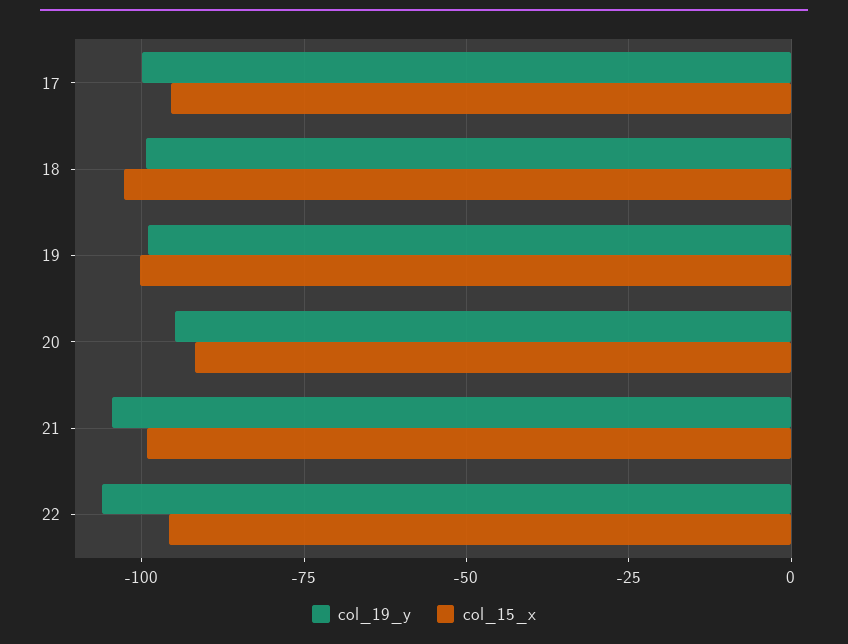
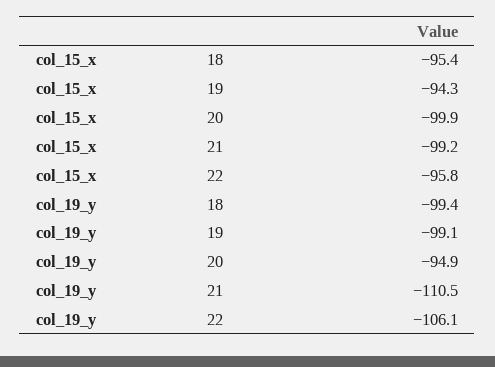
col_19_y, 17: -100 -> none
col_15_x, 17: -95 -> none
col_15_x, 18: -102.5 -> -95.4
col_15_x, 19: -100 -> -94.3
col_15_x, 20: -92.5 -> -99.9
col_19_y, 21: -105 -> -110.5

